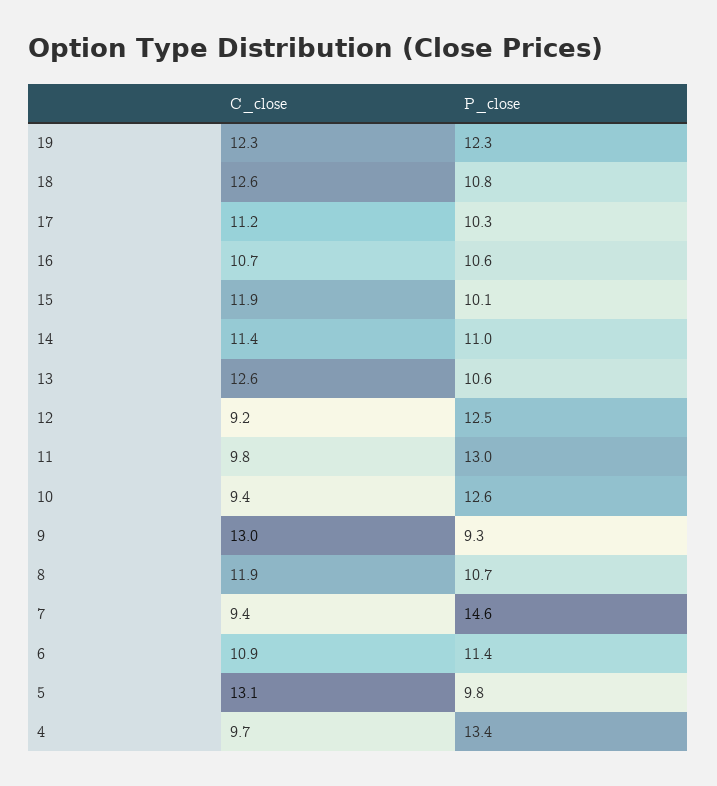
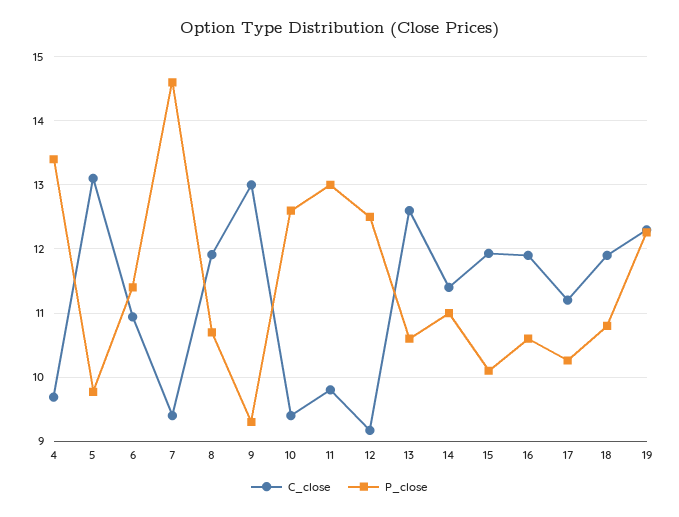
C_close, 18: 12.6 -> 11.9
C_close, 16: 10.7 -> 11.9

